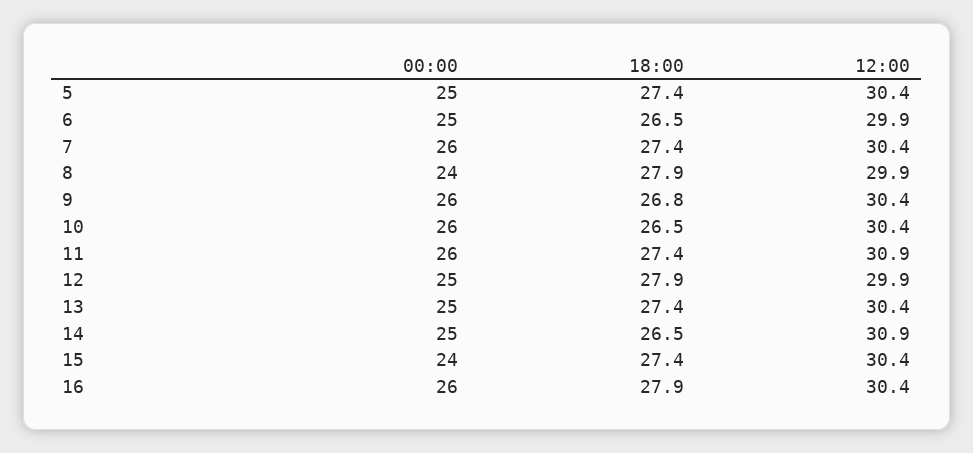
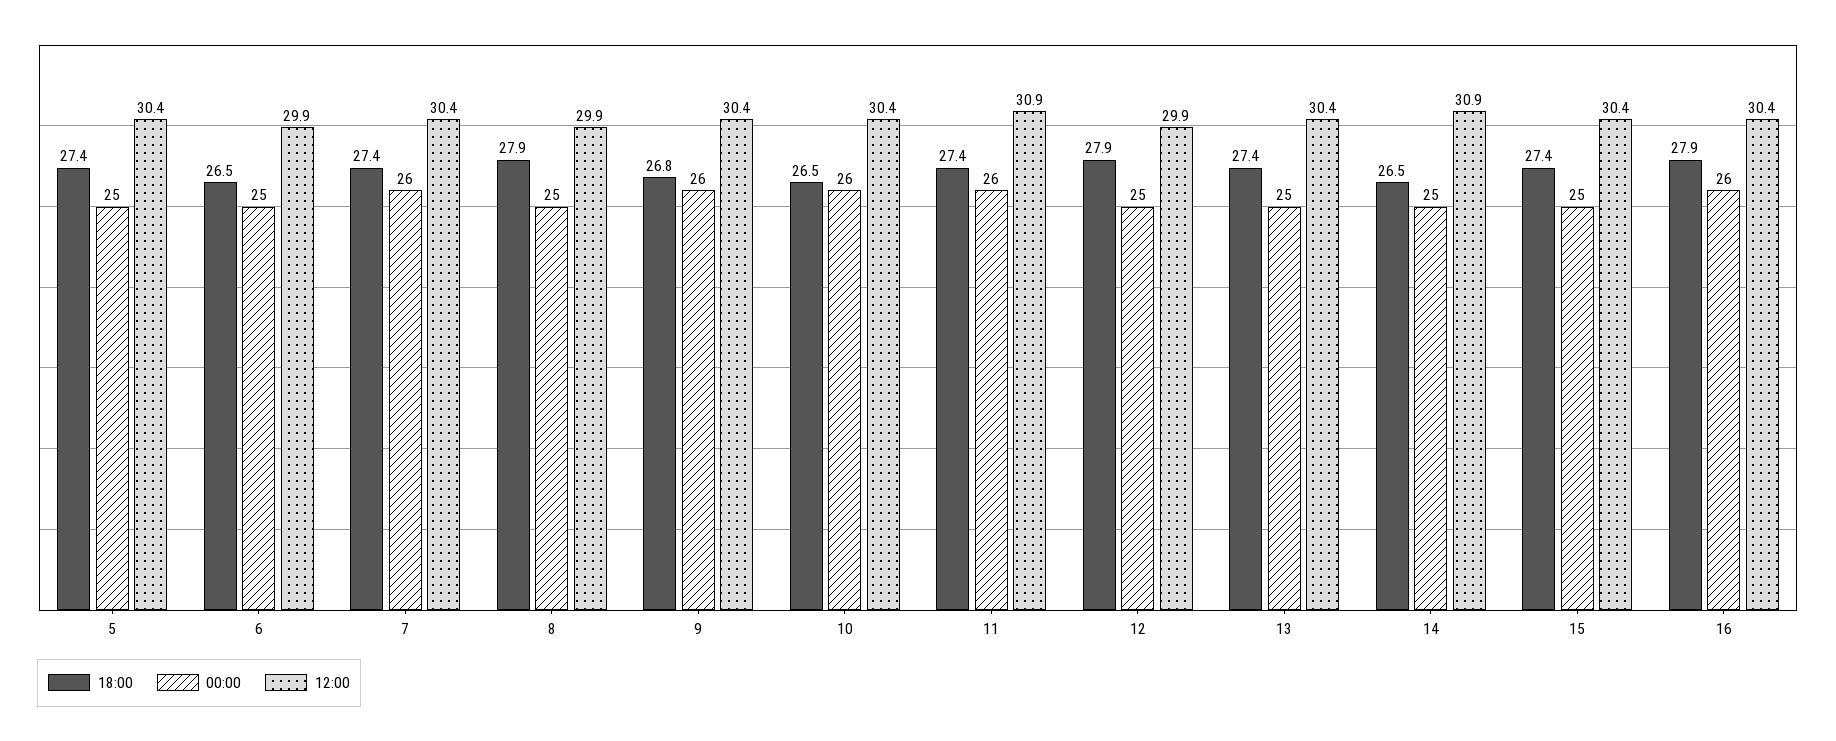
00:00, 8: 24 -> 25
00:00, 15: 24 -> 25

